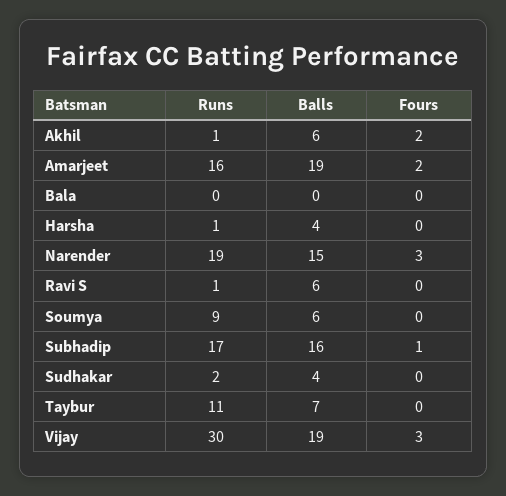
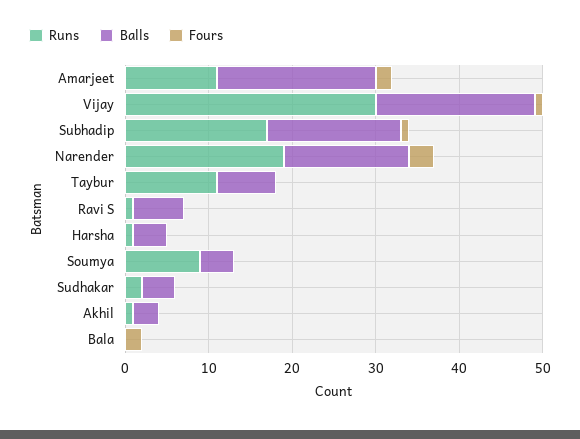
Balls, Akhil: 6 -> 3
Fours, Akhil: 2 -> 0
Runs, Amarjeet: 16 -> 11
Fours, Bala: 0 -> 2
Balls, Soumya: 6 -> 4
Fours, Vijay: 3 -> 1

